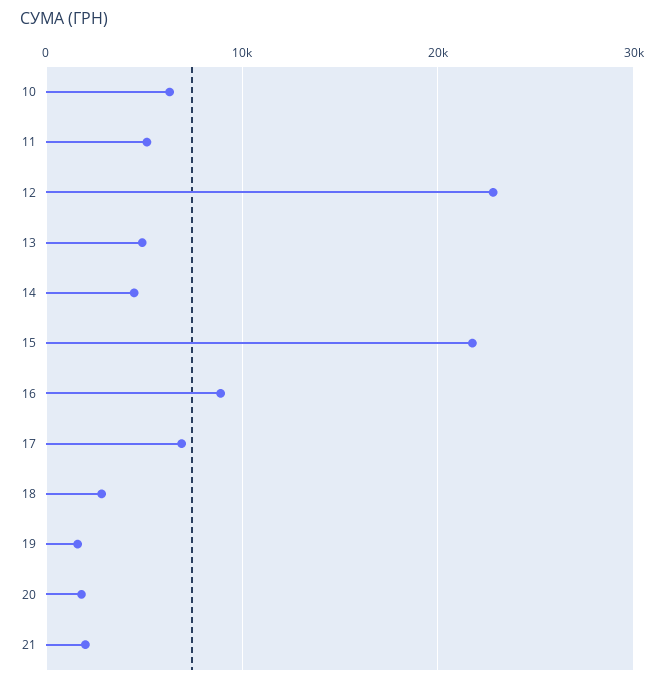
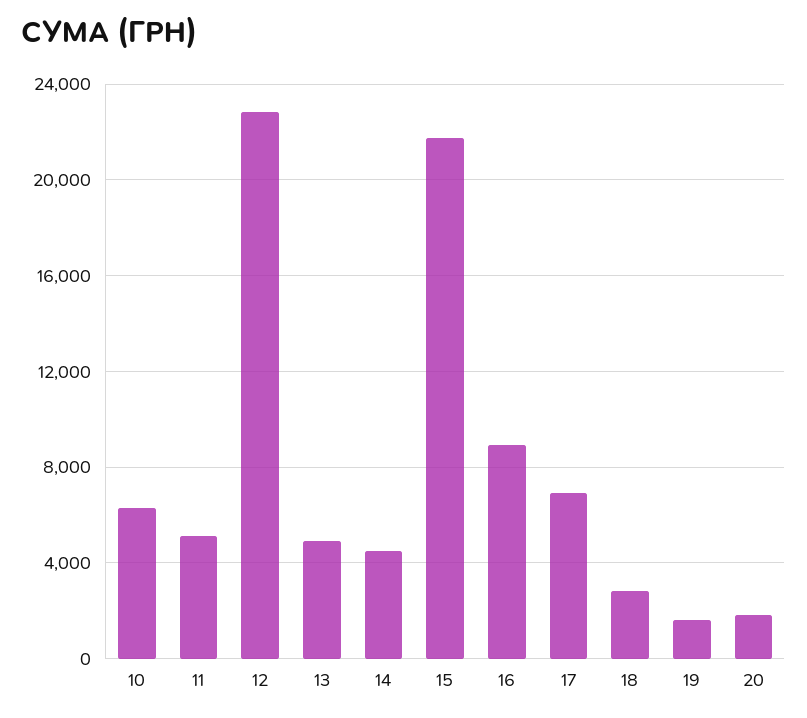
21: 2000 -> none

